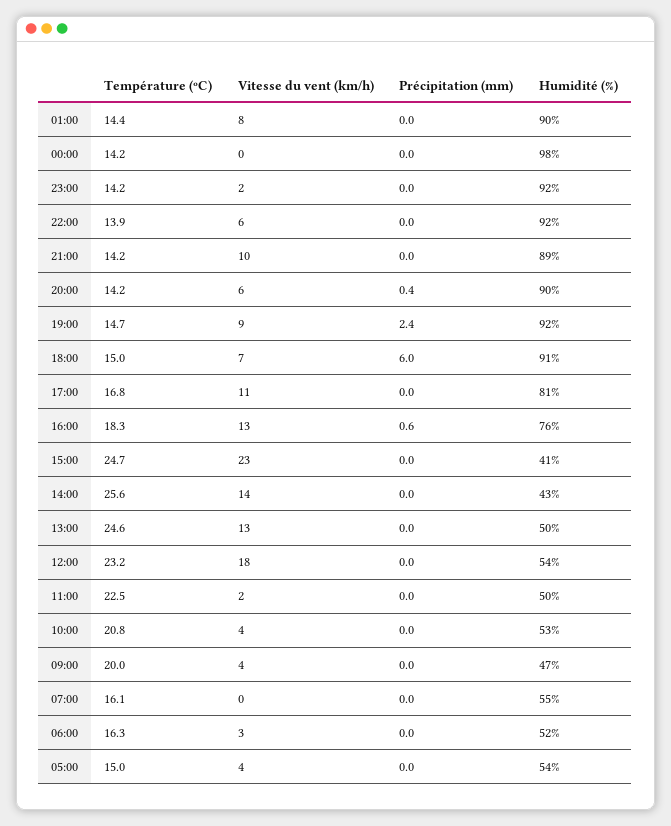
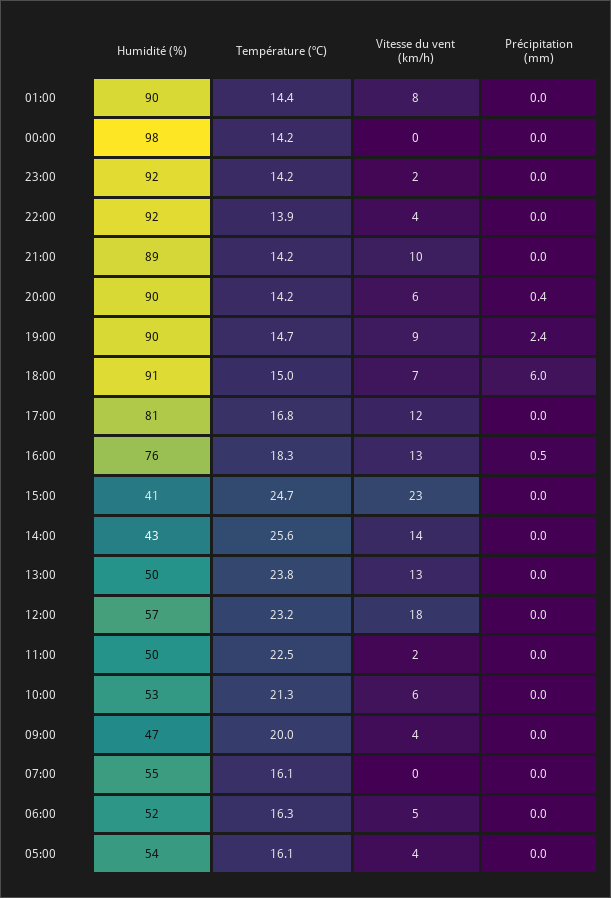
Vitesse du vent (km/h), 22:00: 6 -> 4
Humidité (%), 19:00: 92 -> 90
Vitesse du vent (km/h), 17:00: 11 -> 12
Précipitation (mm), 16:00: 0.6 -> 0.5
Température (ºC), 13:00: 24.6 -> 23.8
Humidité (%), 12:00: 54 -> 57
Température (ºC), 10:00: 20.8 -> 21.3
Vitesse du vent (km/h), 10:00: 4 -> 6
Vitesse du vent (km/h), 06:00: 3 -> 5
Température (ºC), 05:00: 15 -> 16.1

